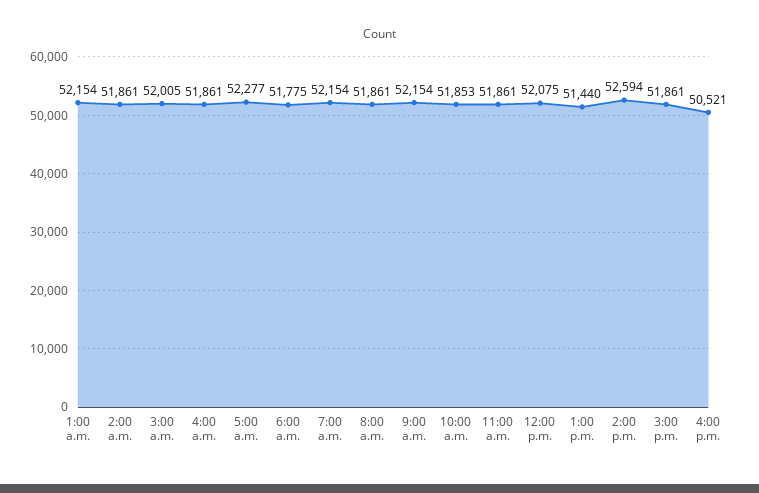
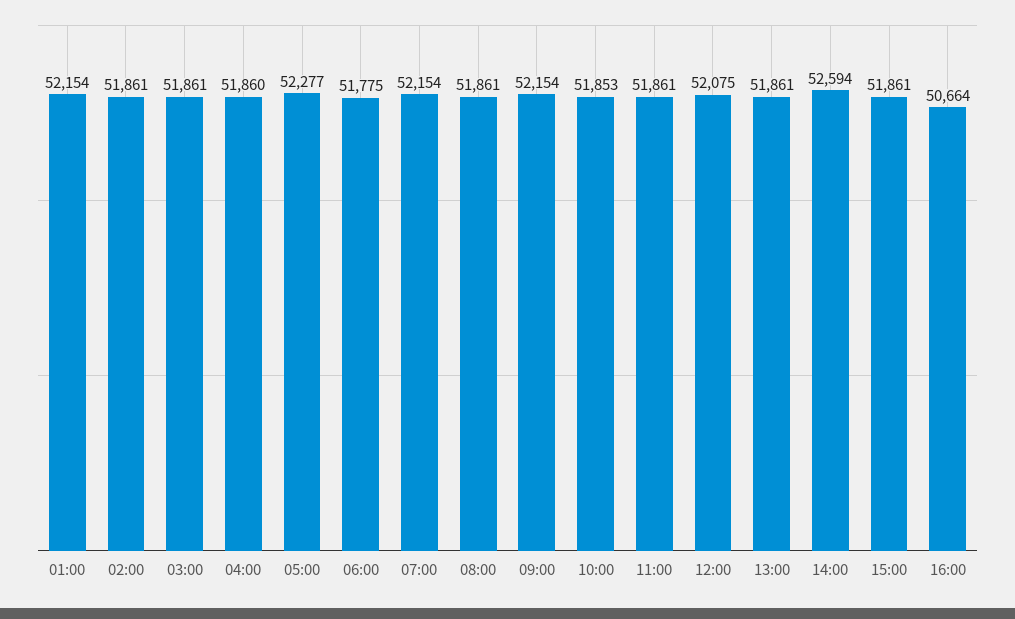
3:00 a.m.: 52005 -> 51861
4:00 a.m.: 51861 -> 51860
1:00 p.m.: 51440 -> 51861
4:00 p.m.: 50521 -> 50664

